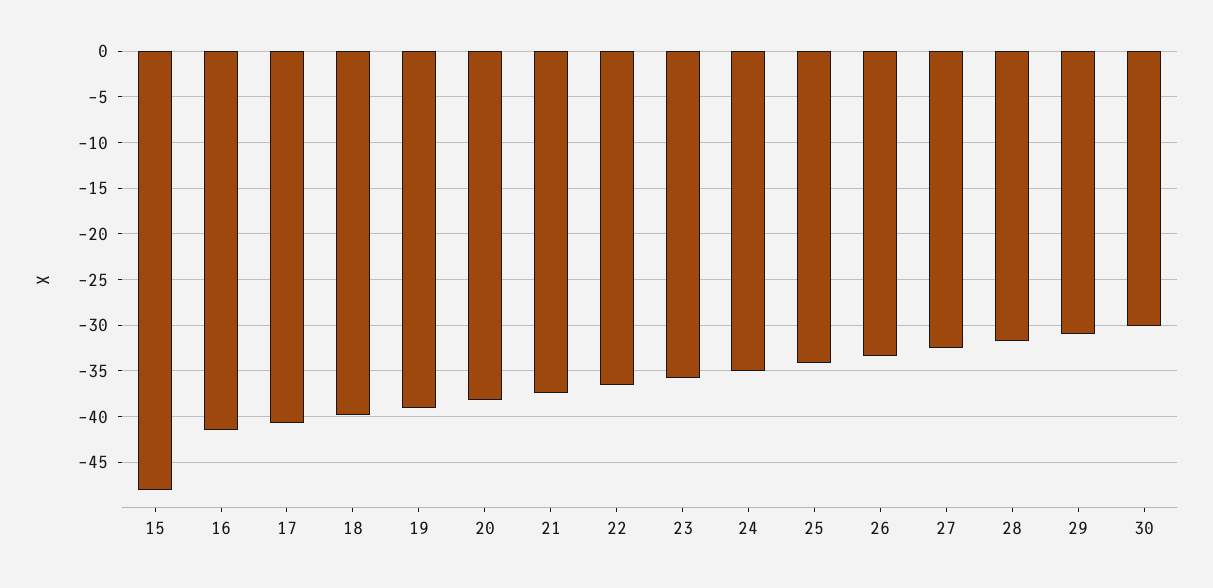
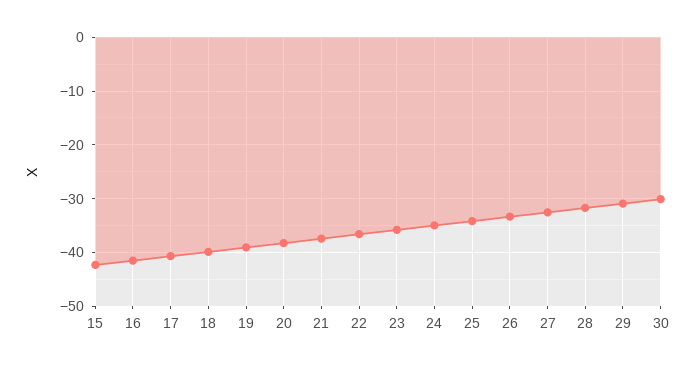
15: -48 -> -42

